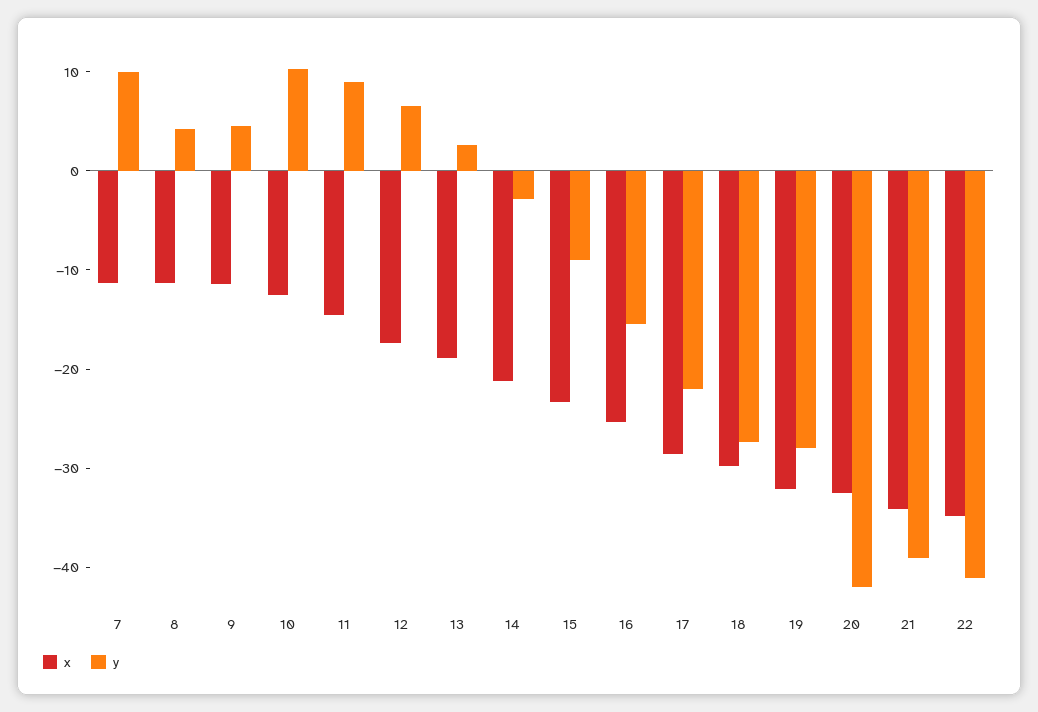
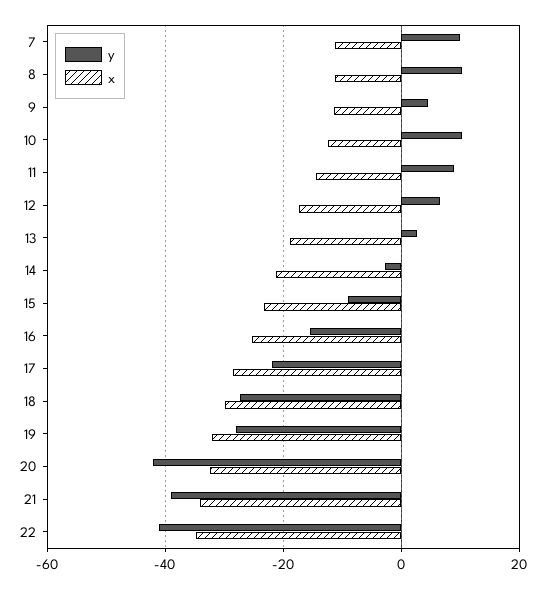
y, 8: 4 -> 10

